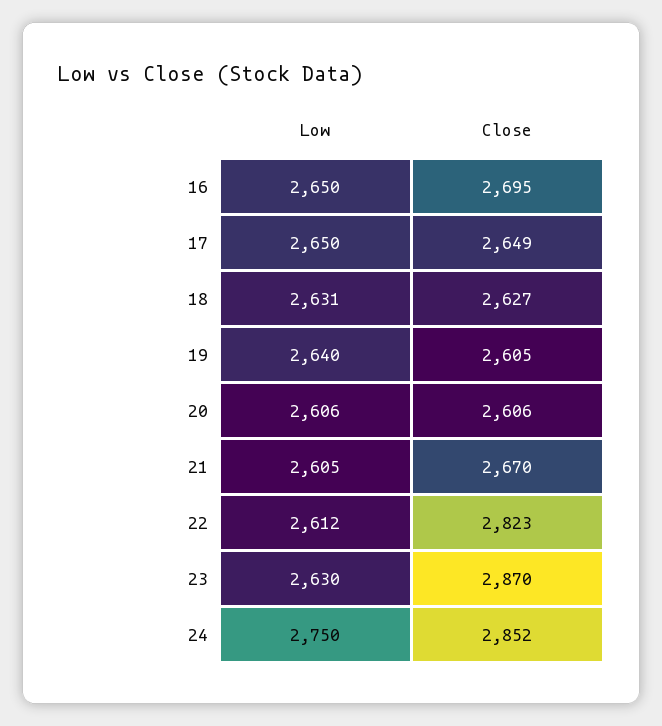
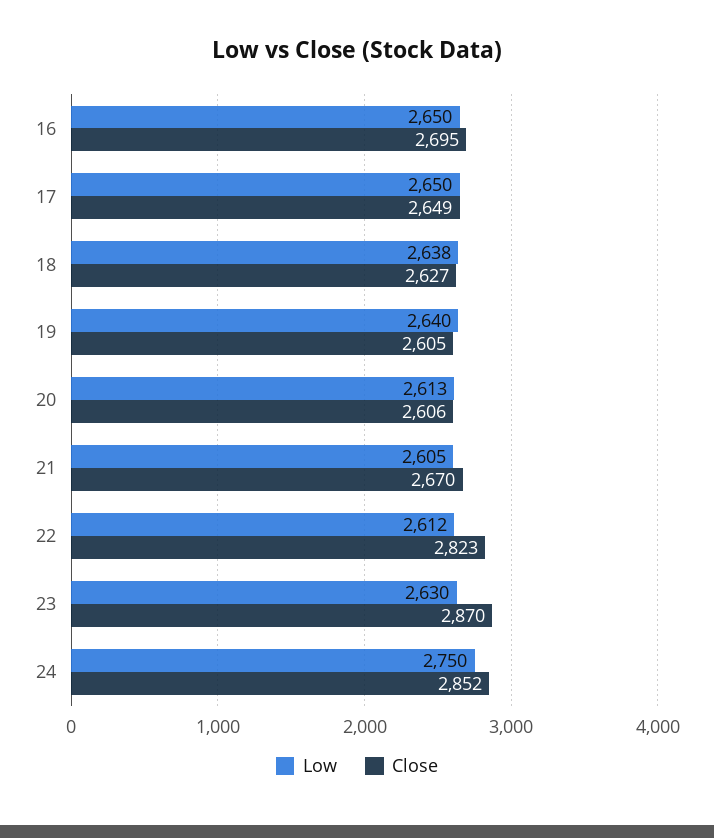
Low, 18: 2631 -> 2638
Low, 20: 2606 -> 2613

